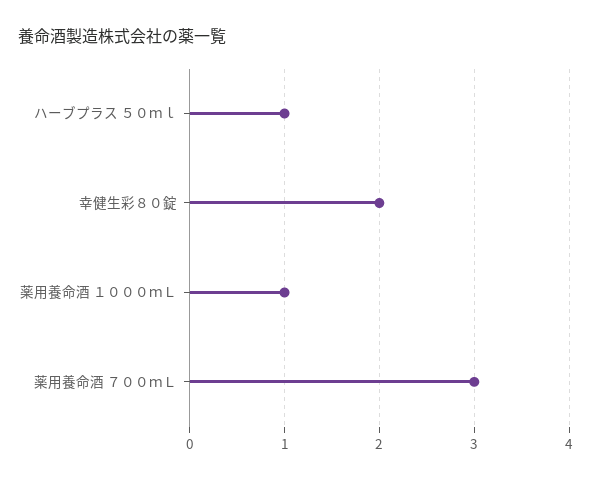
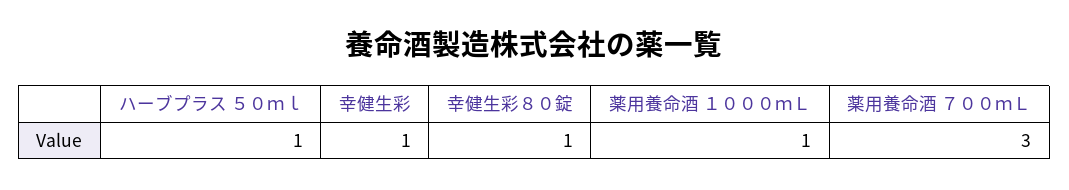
幸健生彩８０錠: 2 -> 1
幸健生彩: none -> 1

